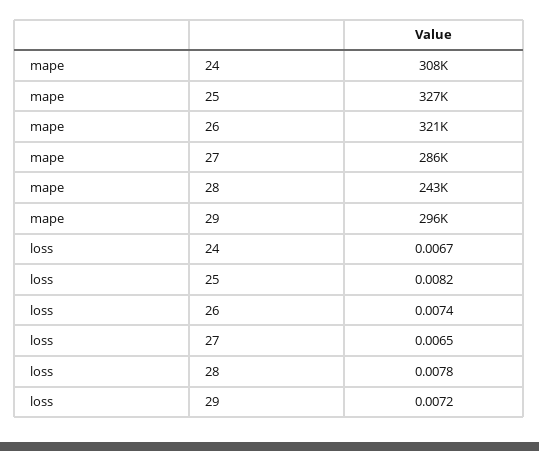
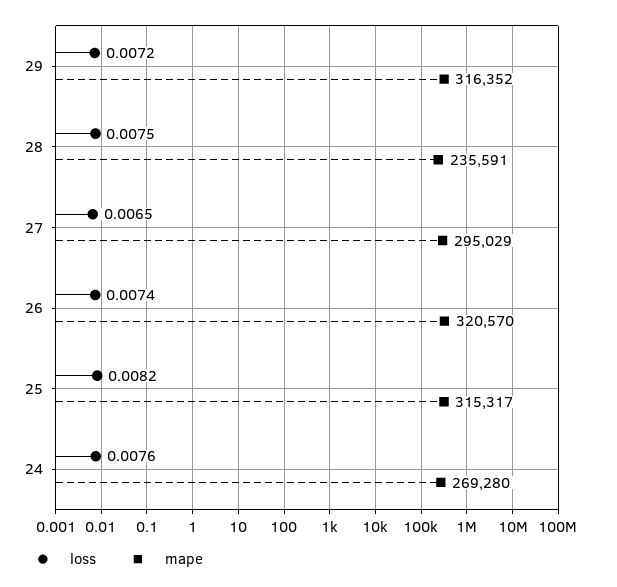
mape, 24: 308000 -> 269280
mape, 25: 327000 -> 315317
mape, 27: 286000 -> 295029
mape, 28: 243000 -> 235591
mape, 29: 296000 -> 316352
loss, 24: 0.0067 -> 0.0076
loss, 28: 0.0078 -> 0.0075

